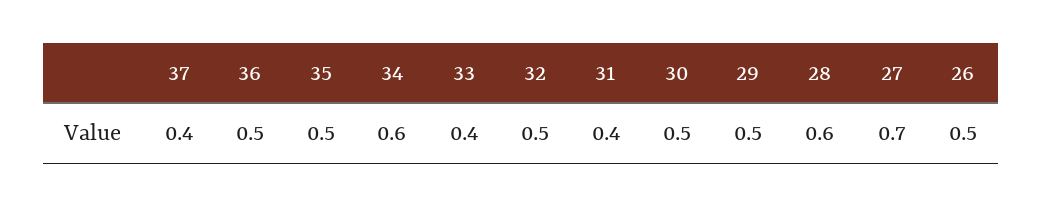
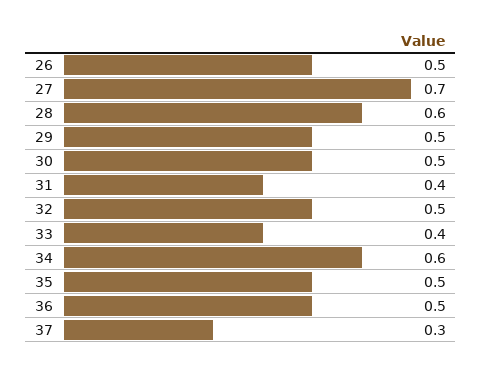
37: 0.4 -> 0.3

